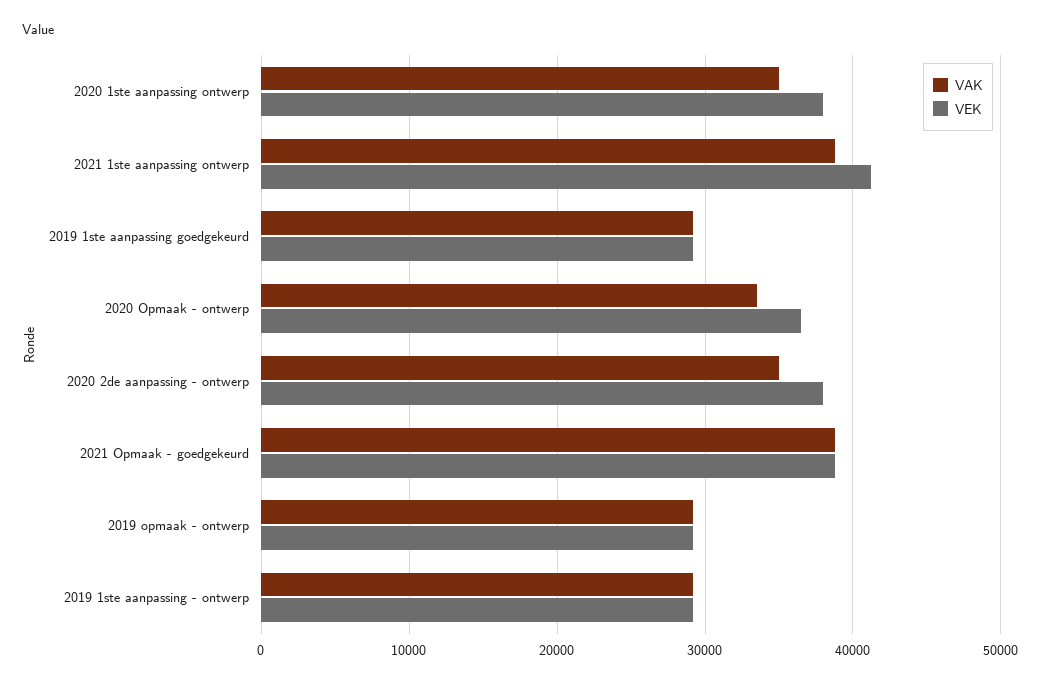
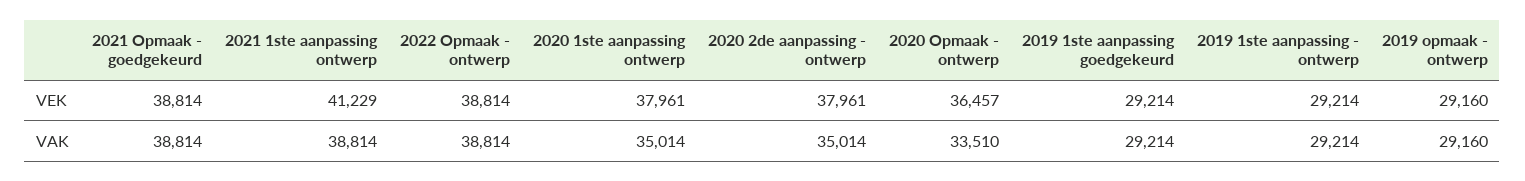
VEK, 2022 Opmaak - ontwerp: none -> 38814
VAK, 2022 Opmaak - ontwerp: none -> 38814

